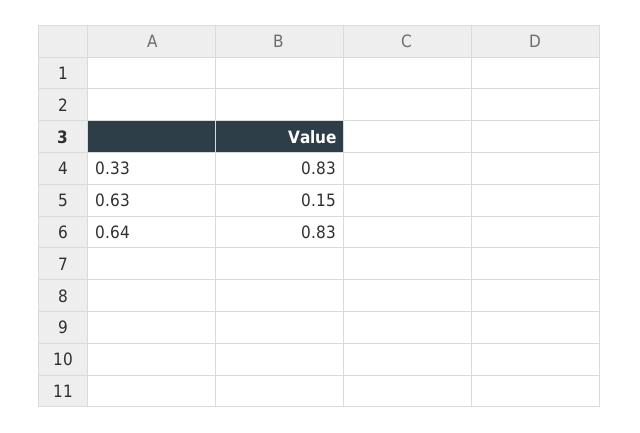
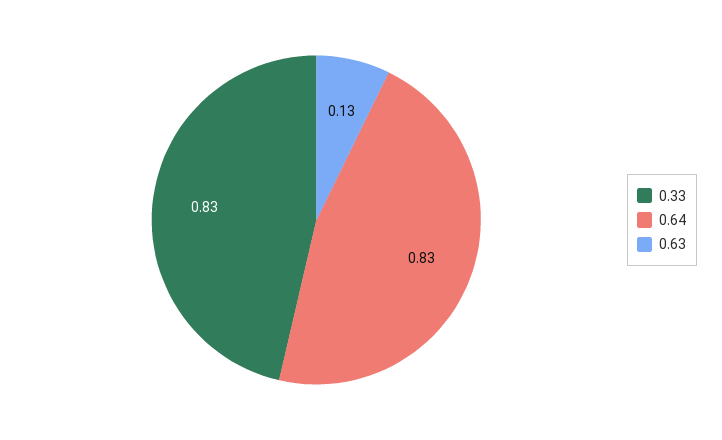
0.63: 0.15 -> 0.13

